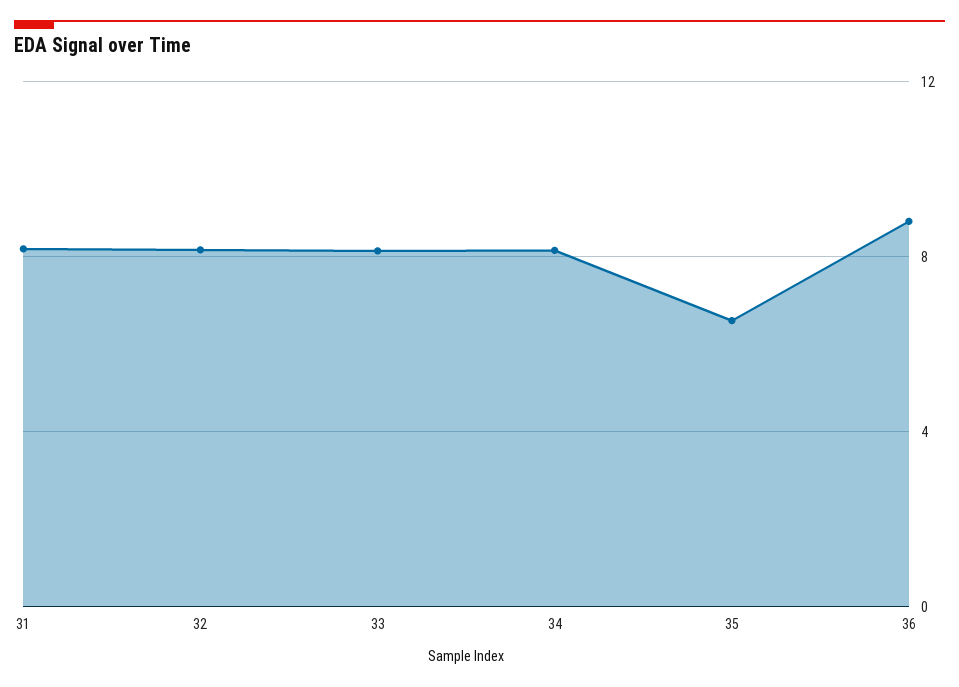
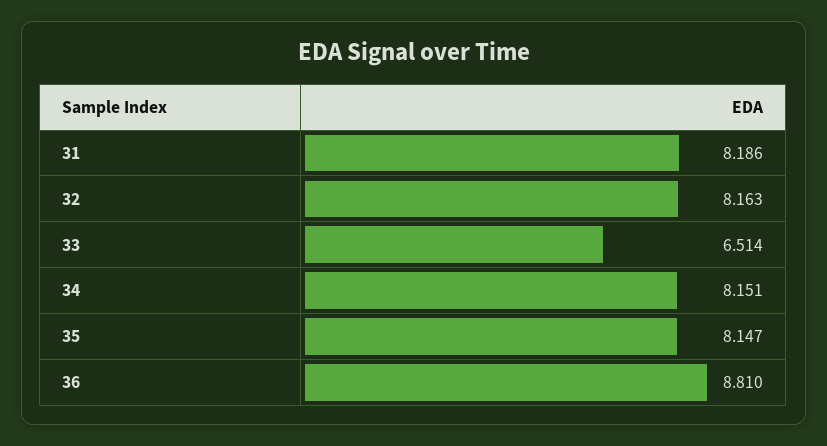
33: 8 -> 6.514
35: 6.5 -> 8.147

